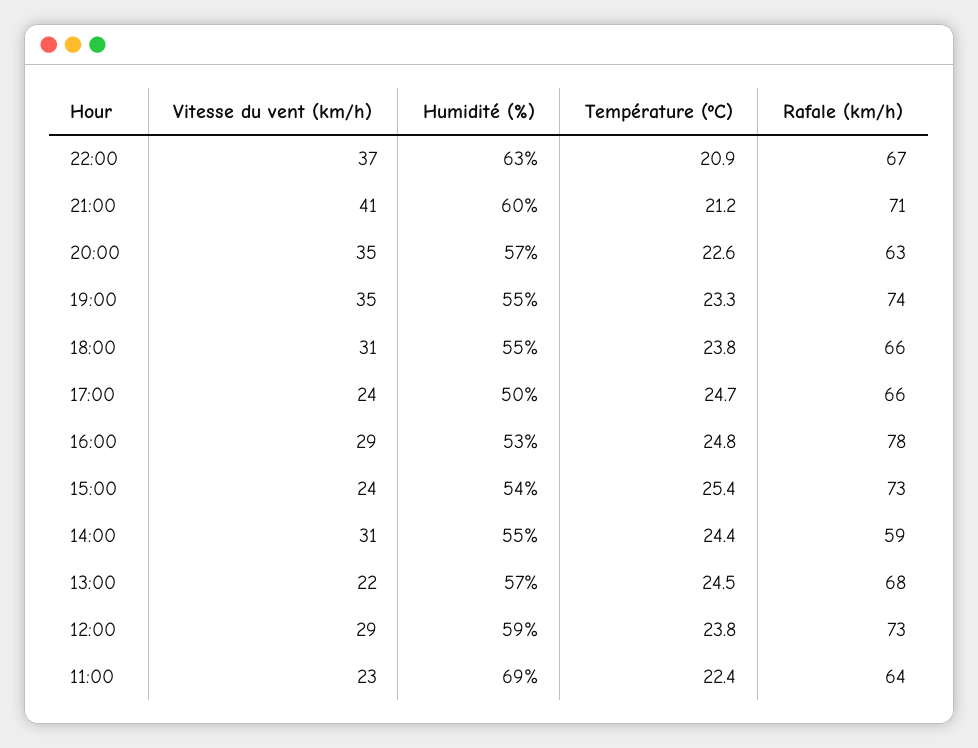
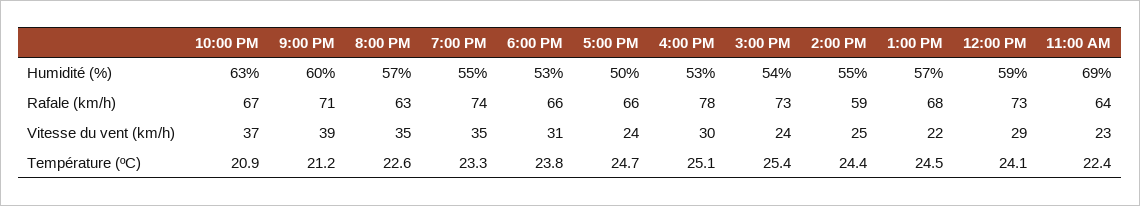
Vitesse du vent (km/h), 21:00: 41 -> 39
Humidité (%), 18:00: 55 -> 53
Vitesse du vent (km/h), 16:00: 29 -> 30
Température (ºC), 16:00: 24.8 -> 25.1
Vitesse du vent (km/h), 14:00: 31 -> 25
Température (ºC), 12:00: 23.8 -> 24.1

